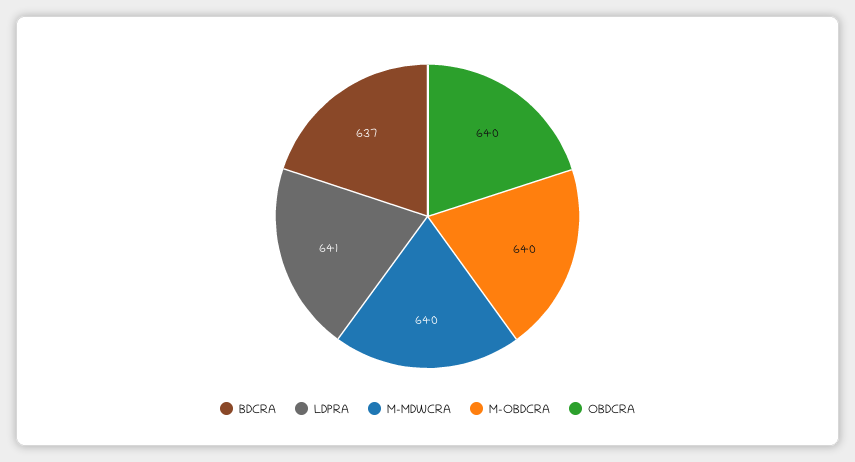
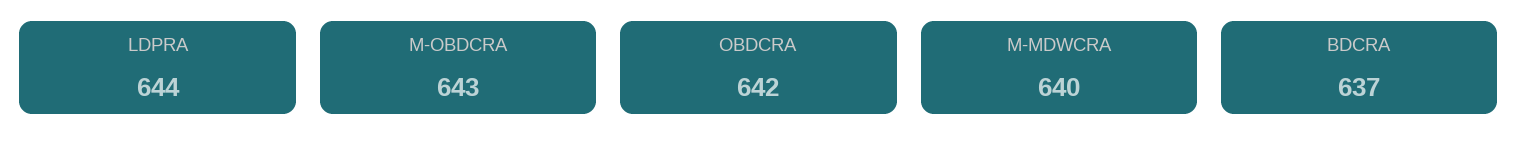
LDPRA: 641 -> 644
M-OBDCRA: 640 -> 643
OBDCRA: 640 -> 642

